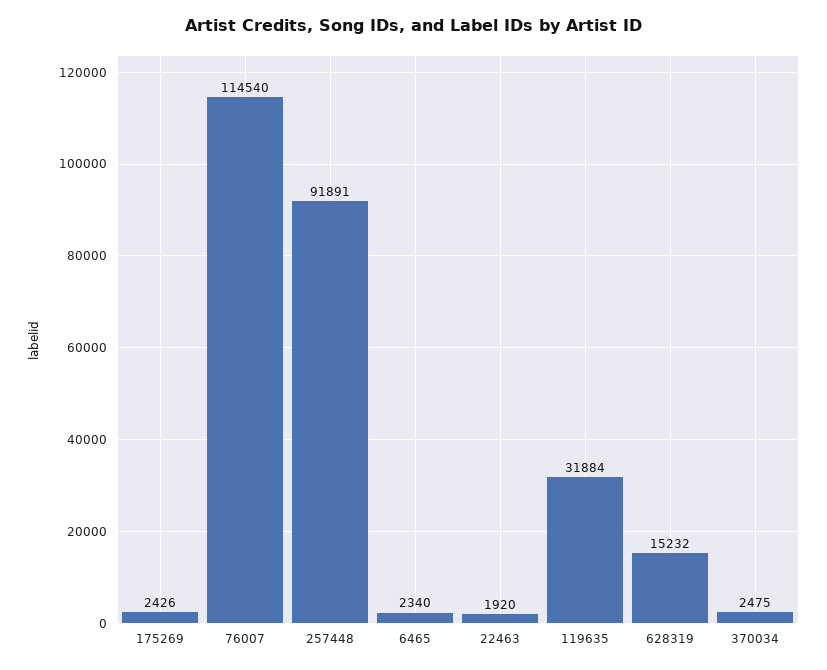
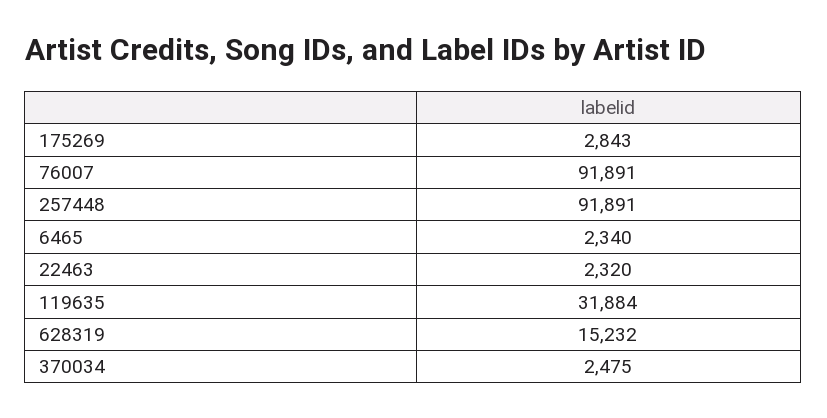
175269: 2426 -> 2843
76007: 114540 -> 91891
22463: 1920 -> 2320

